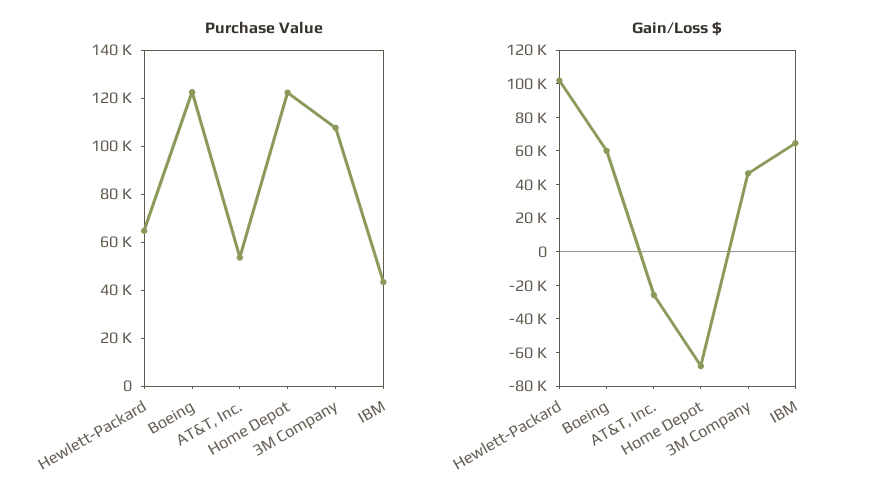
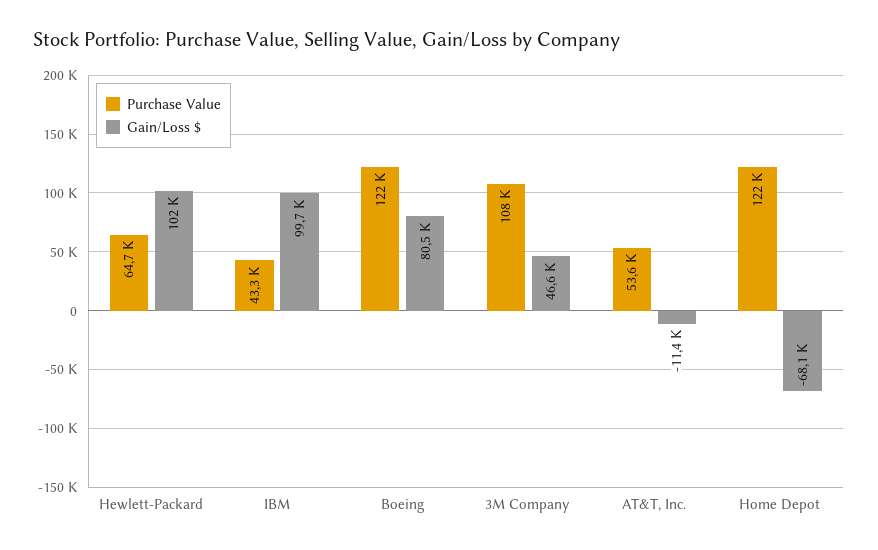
Gain/Loss $, Boeing: 60000 -> 80500
Gain/Loss $, AT&T, Inc.: -25000 -> -11400
Gain/Loss $, IBM: 65000 -> 99700

